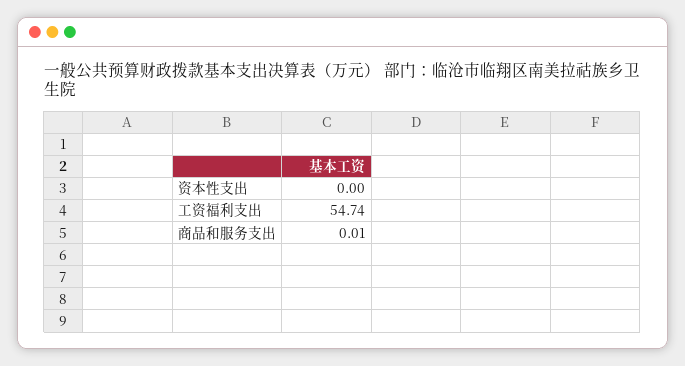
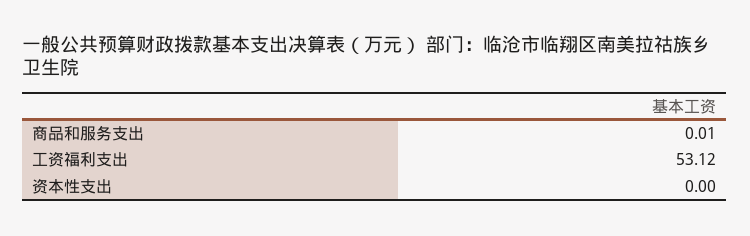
工资福利支出: 54.74 -> 53.12

